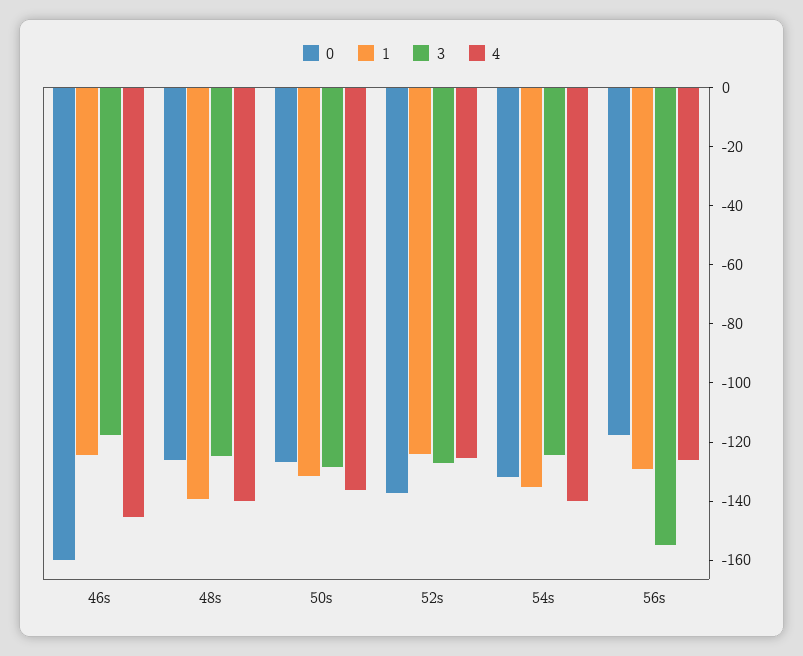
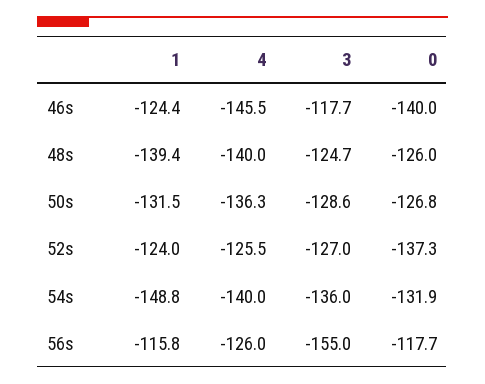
0, 46s: -160 -> -140
1, 54s: -135 -> -148.8
3, 54s: -125 -> -136
1, 56s: -130 -> -115.8

